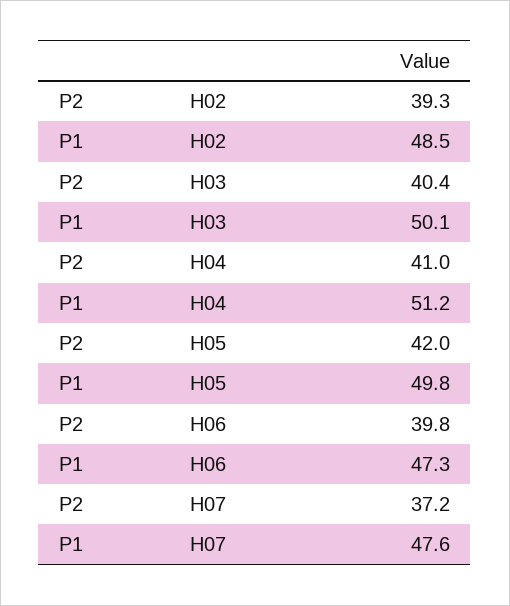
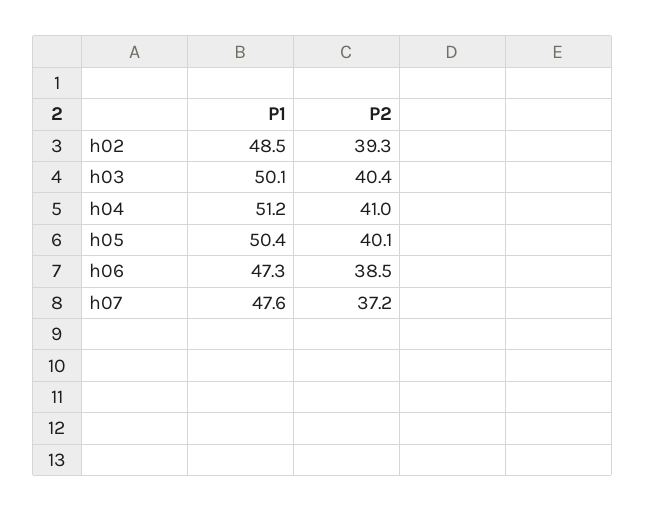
P2, H05: 42 -> 40.1
P1, H05: 49.8 -> 50.4
P2, H06: 39.8 -> 38.5

